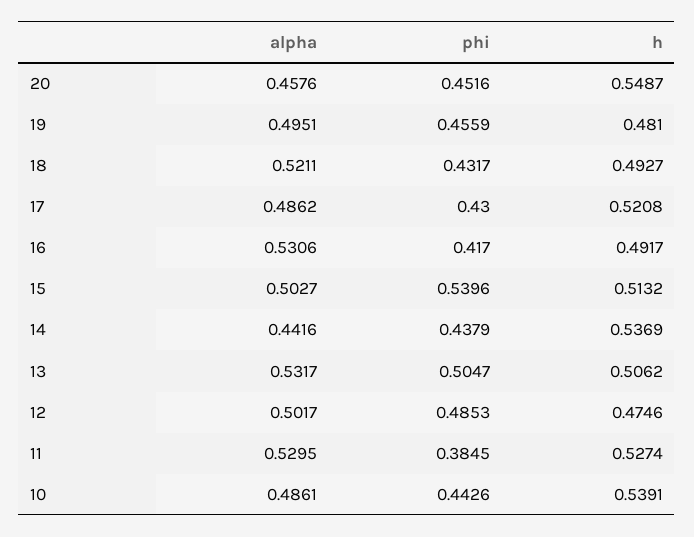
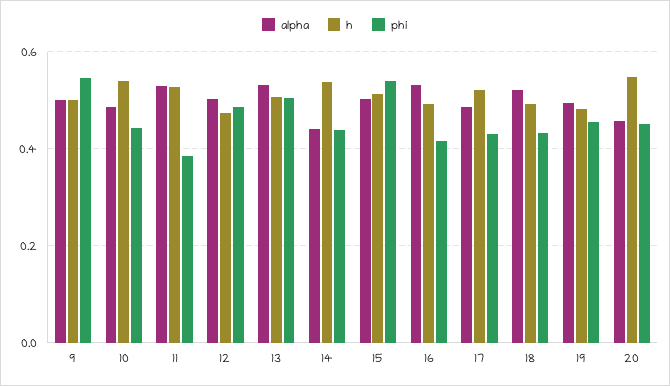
alpha, 9: none -> 0.5
h, 9: none -> 0.5
phi, 9: none -> 0.54

